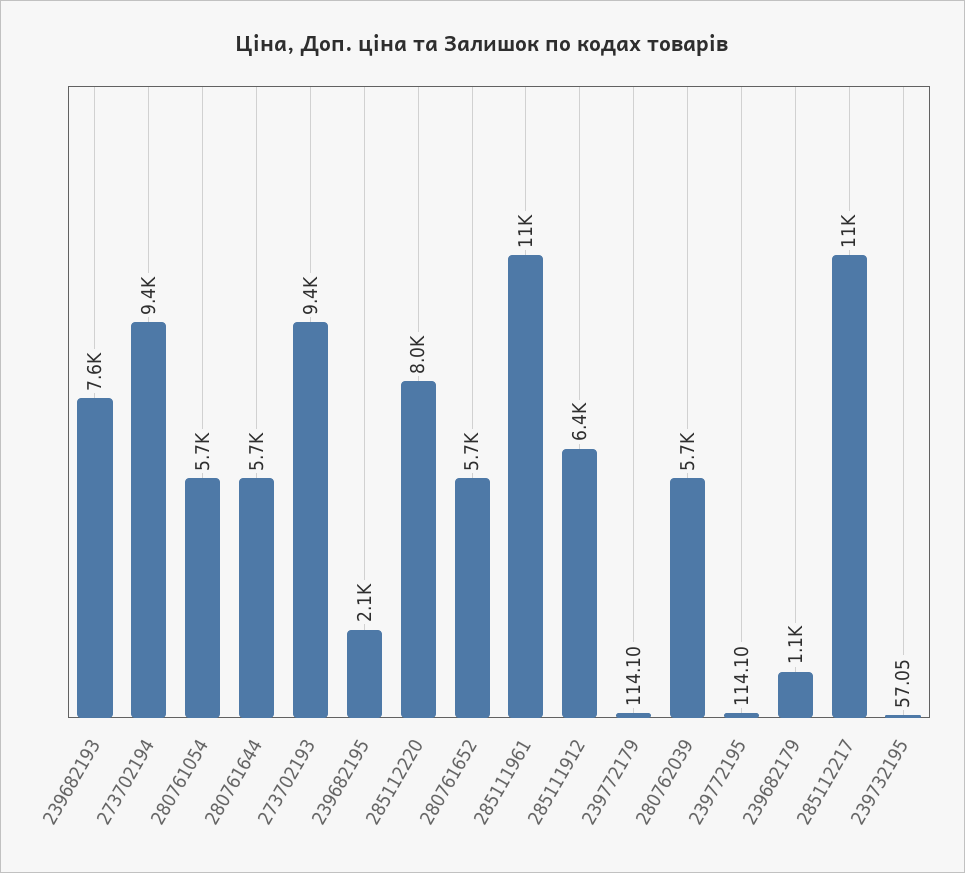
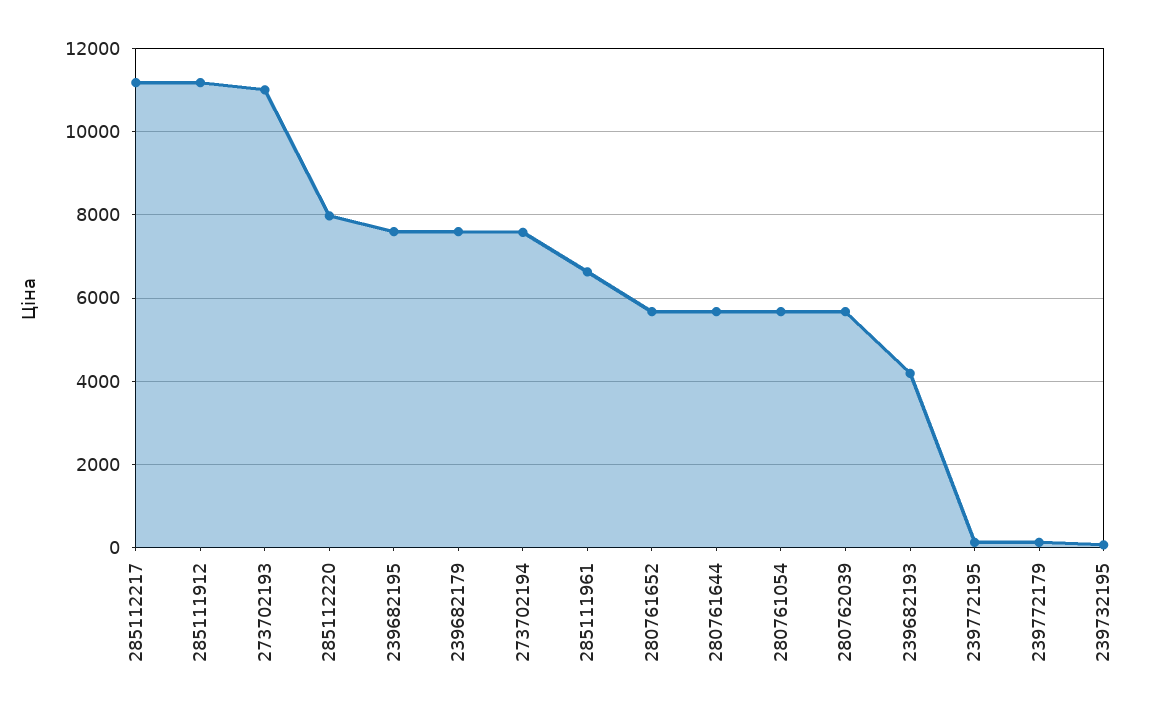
239682193: 7600 -> 4200
273702194: 9400 -> 7600
273702193: 9400 -> 11000
239682195: 2100 -> 7600
285111961: 11000 -> 6600
285111912: 6400 -> 11200
239682179: 1100 -> 7600

